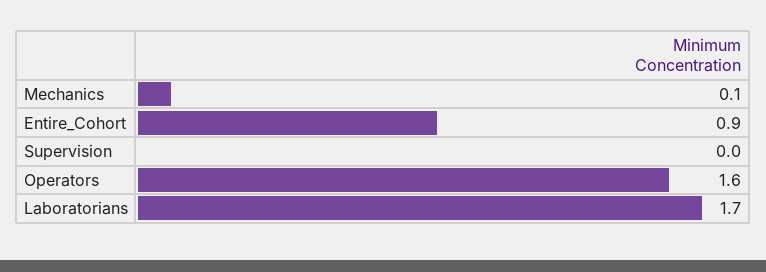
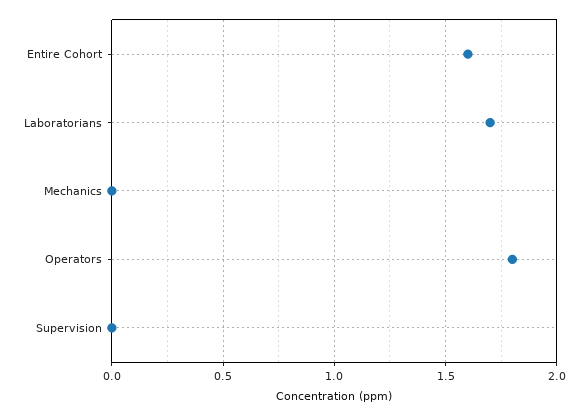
Mechanics: 0.1 -> 0
Entire_Cohort: 0.9 -> 1.6
Operators: 1.6 -> 1.8

